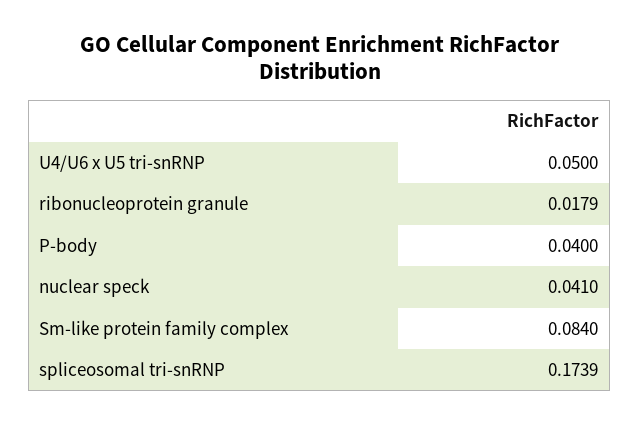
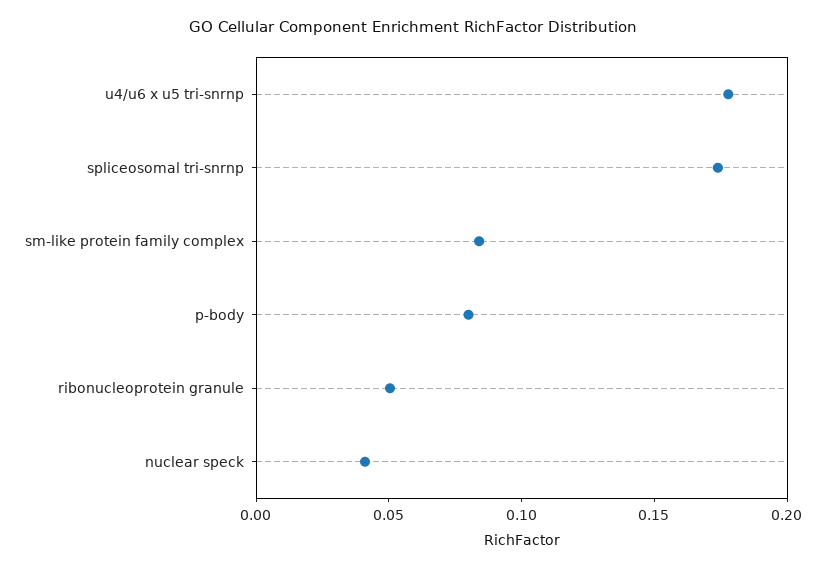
U4/U6 x U5 tri-snRNP: 0.05 -> 0.18
ribonucleoprotein granule: 0.0179 -> 0.05
P-body: 0.04 -> 0.08

